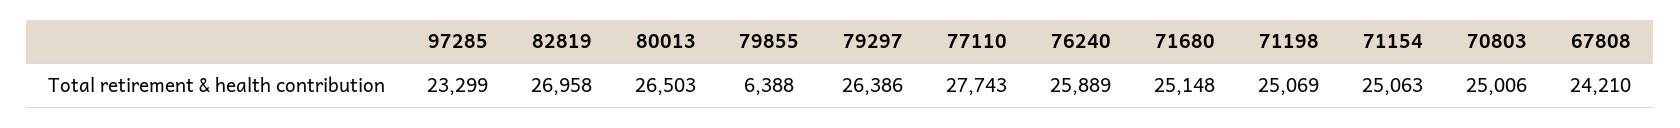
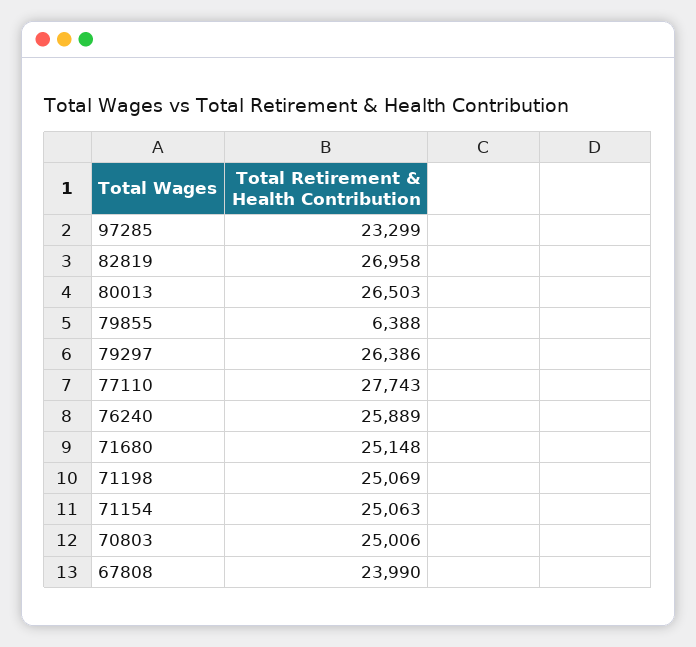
67808: 24210 -> 23990

